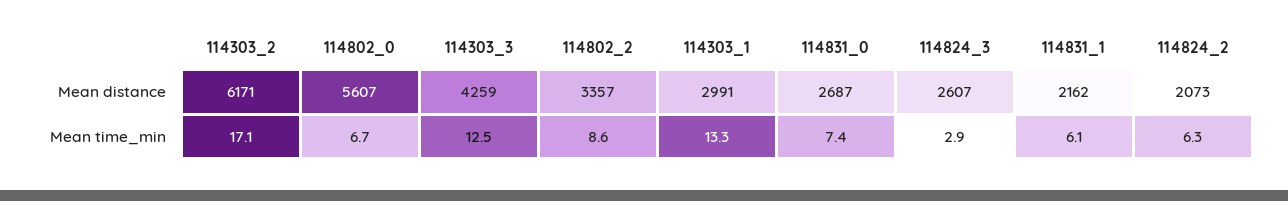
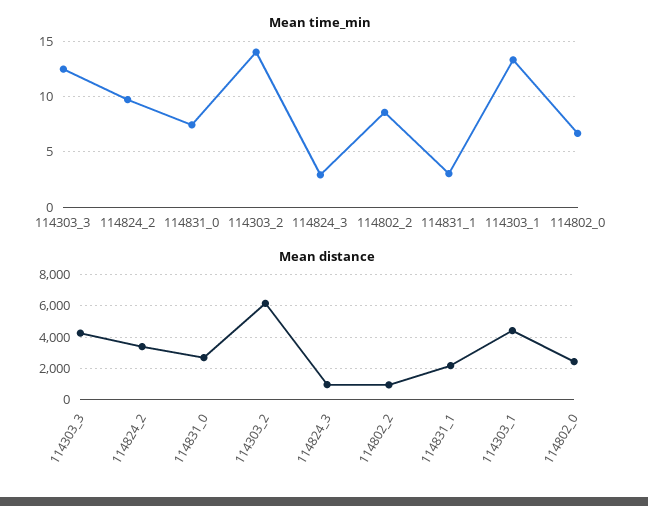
Mean distance, 114802_0: 5607 -> 2500
Mean distance, 114802_2: 3357 -> 1000
Mean distance, 114303_1: 2991 -> 4500
Mean distance, 114824_3: 2607 -> 1000
Mean distance, 114824_2: 2073 -> 3500
Mean time_min, 114303_2: 17.1 -> 14
Mean time_min, 114831_1: 6.1 -> 3
Mean time_min, 114824_2: 6.3 -> 10

